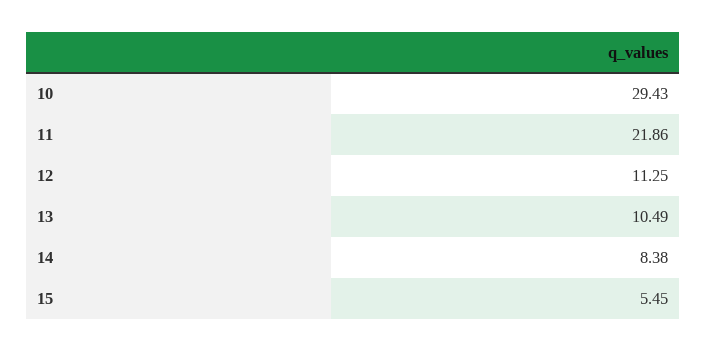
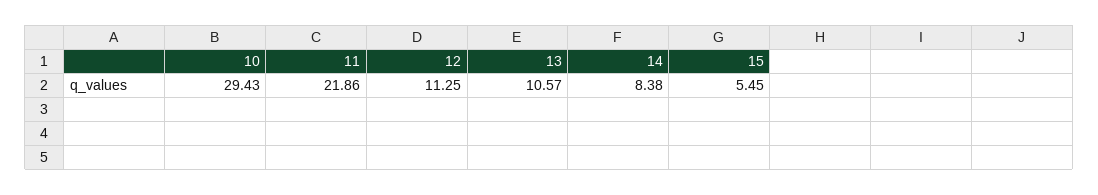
13: 10.49 -> 10.57

